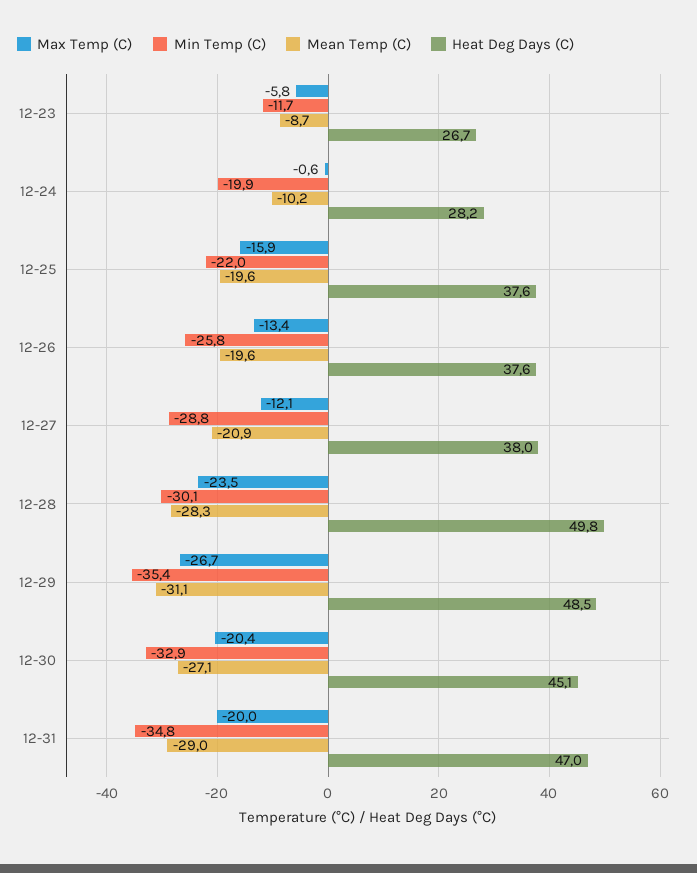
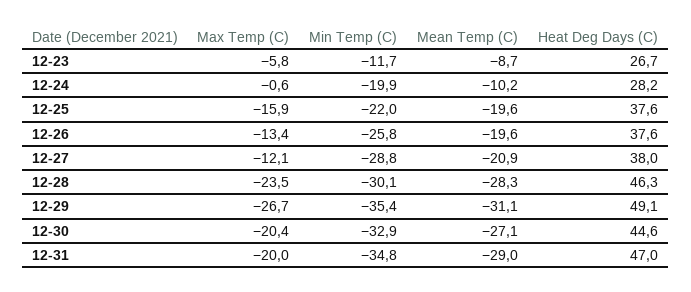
Heat Deg Days (C), 12-28: 49.8 -> 46.3
Heat Deg Days (C), 12-29: 48.5 -> 49.1
Heat Deg Days (C), 12-30: 45.1 -> 44.6

